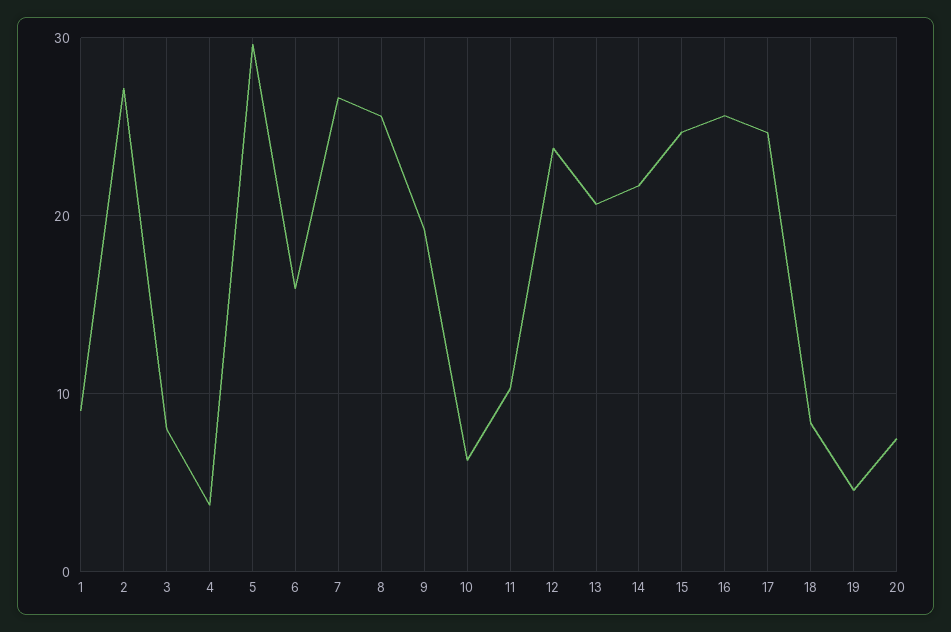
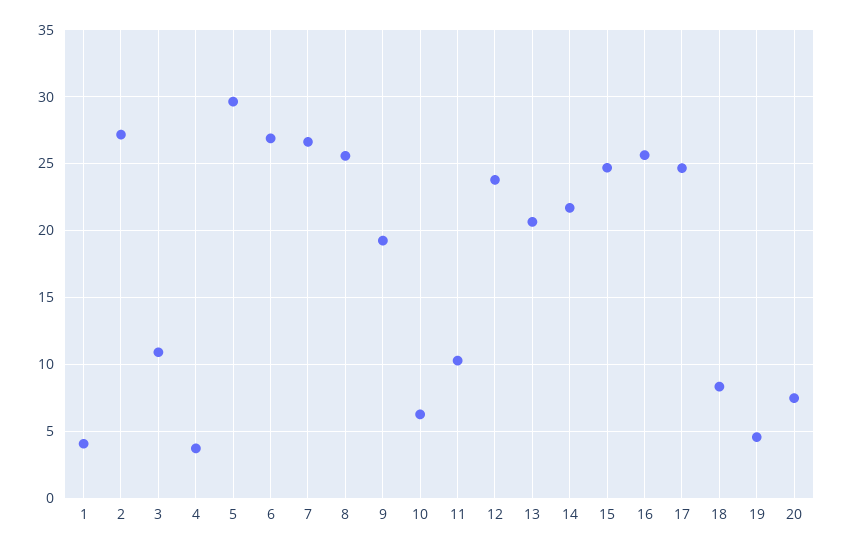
1: 9 -> 4
3: 8 -> 11
6: 16 -> 27

